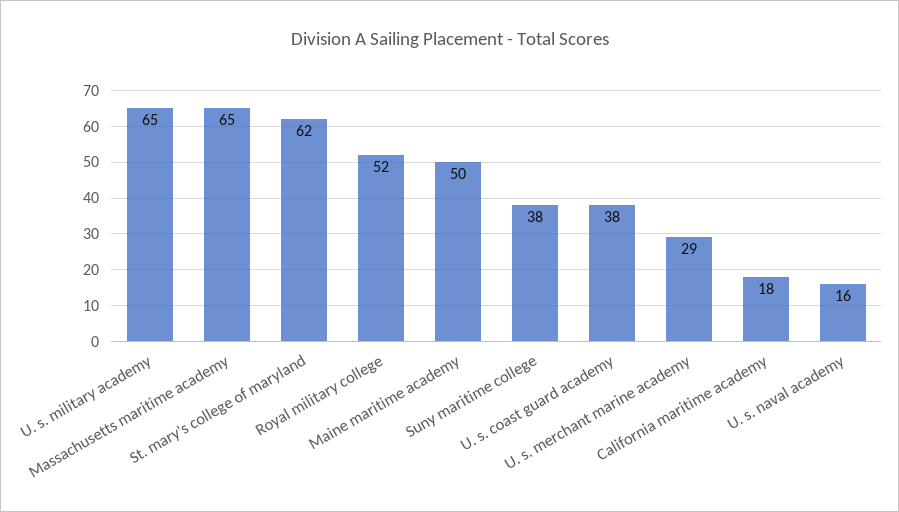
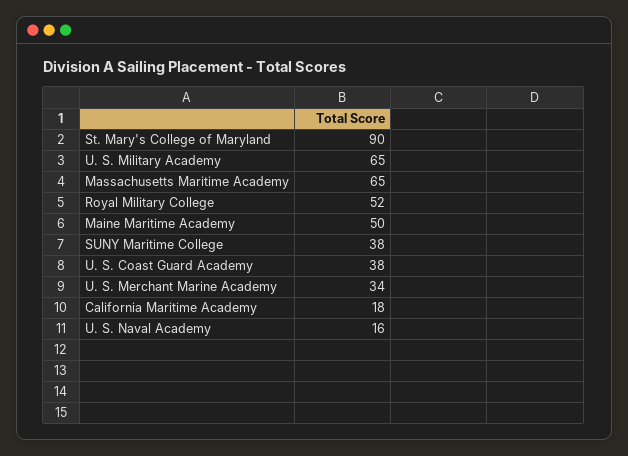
St. mary's college of maryland: 62 -> 90
U. s. merchant marine academy: 29 -> 34

